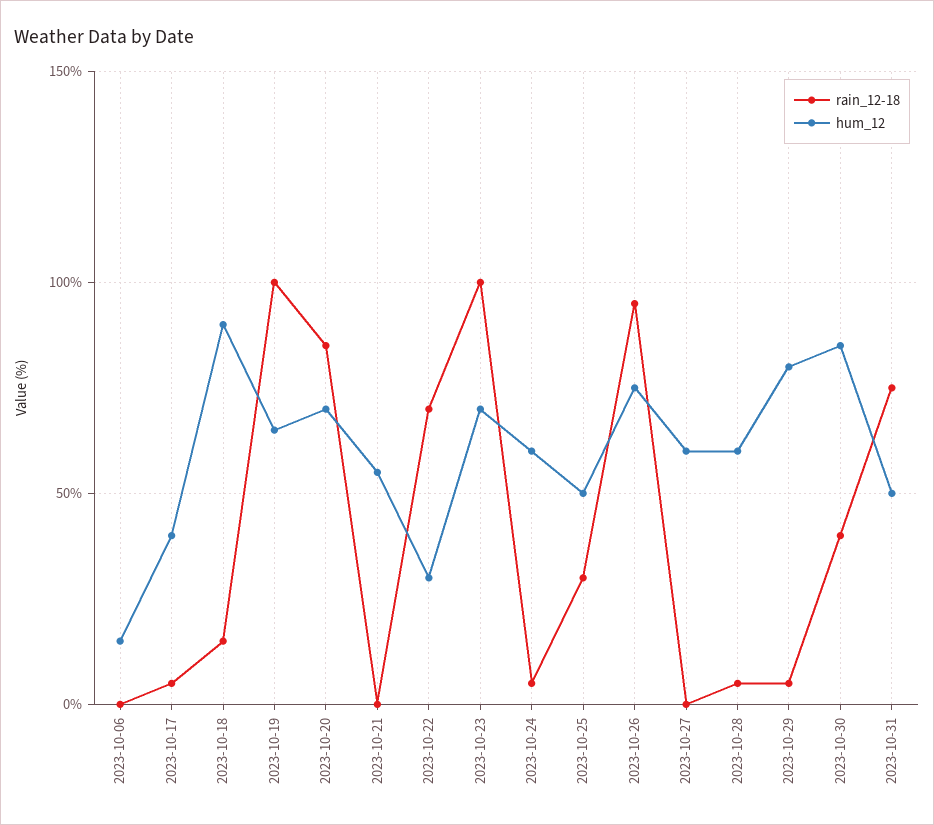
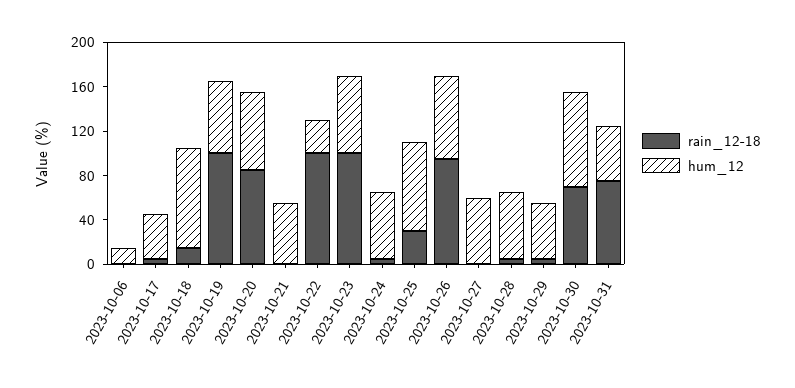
rain_12-18, 2023-10-22: 70 -> 100
hum_12, 2023-10-25: 50 -> 80
hum_12, 2023-10-29: 80 -> 50
rain_12-18, 2023-10-30: 40 -> 70

